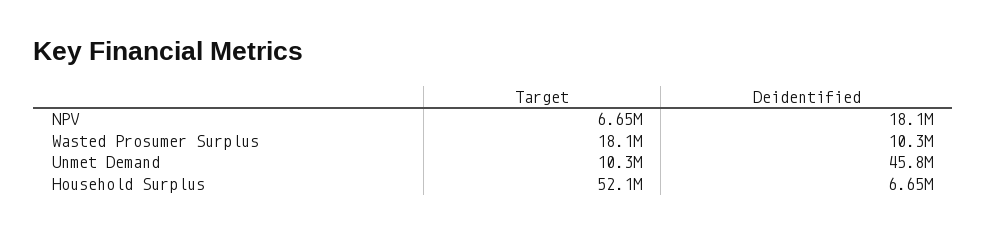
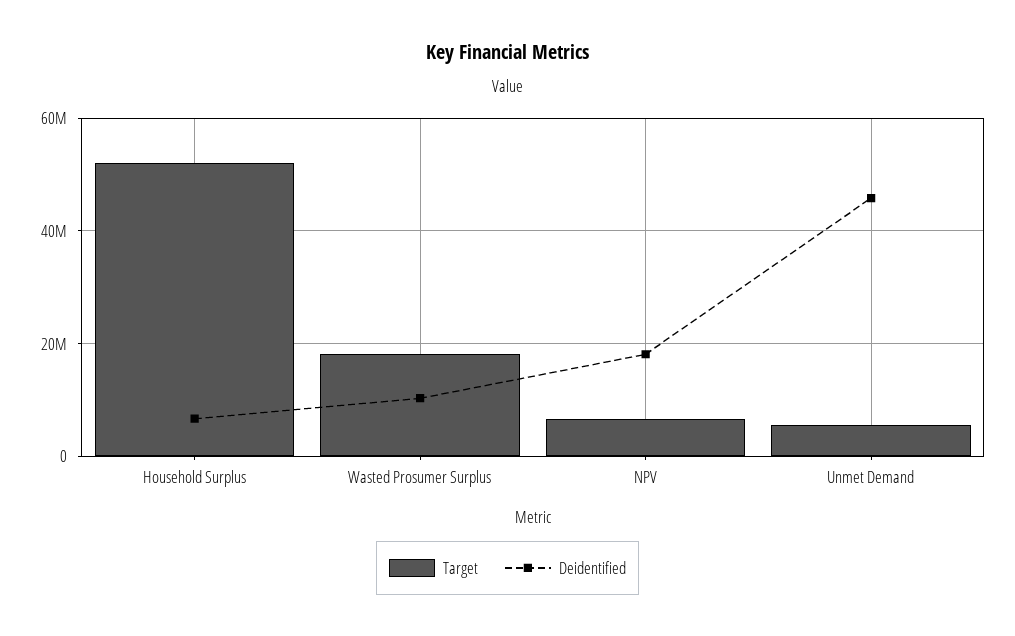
Target, Unmet Demand: 10300000 -> 6000000

